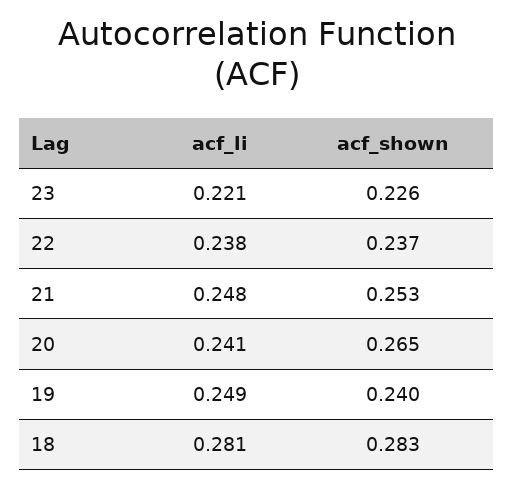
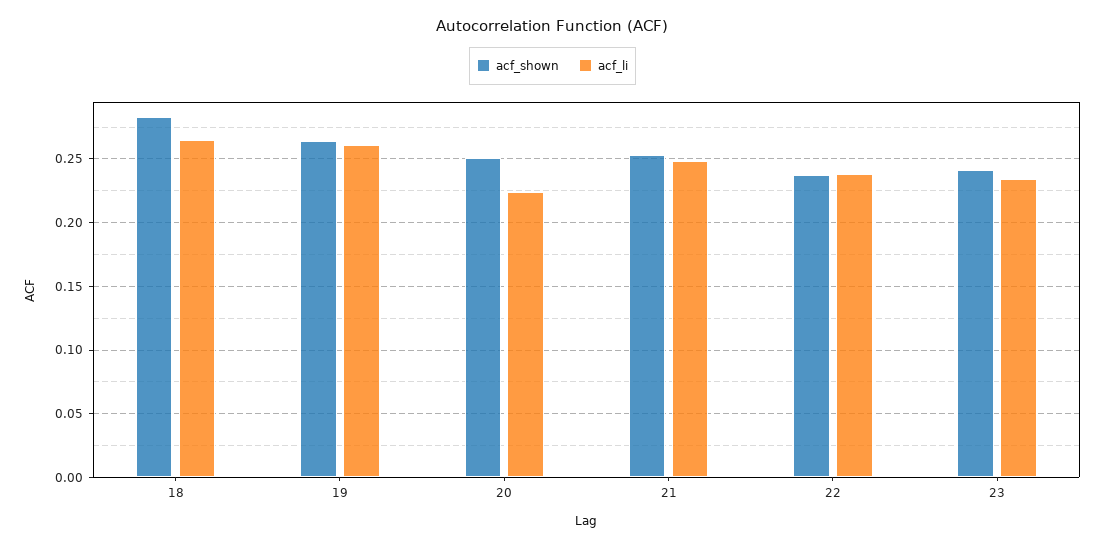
acf_li, 23: 0.221 -> 0.235
acf_shown, 23: 0.226 -> 0.24
acf_li, 20: 0.241 -> 0.225
acf_shown, 20: 0.265 -> 0.25
acf_li, 19: 0.249 -> 0.26
acf_shown, 19: 0.24 -> 0.265
acf_li, 18: 0.281 -> 0.265

